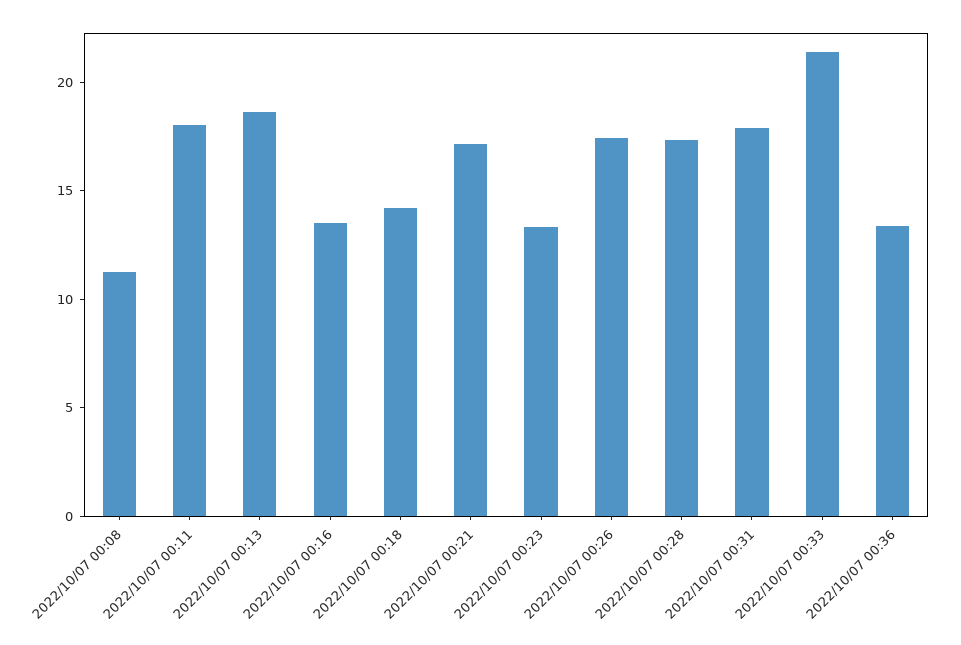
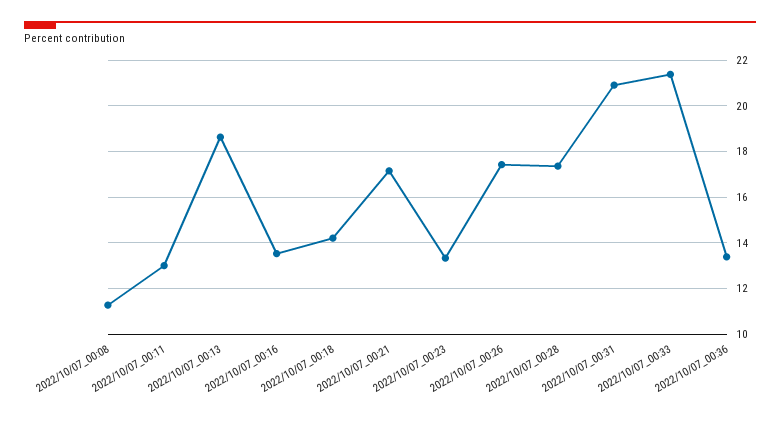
2022/10/07 00:11: 18 -> 13
2022/10/07 00:31: 18 -> 21

